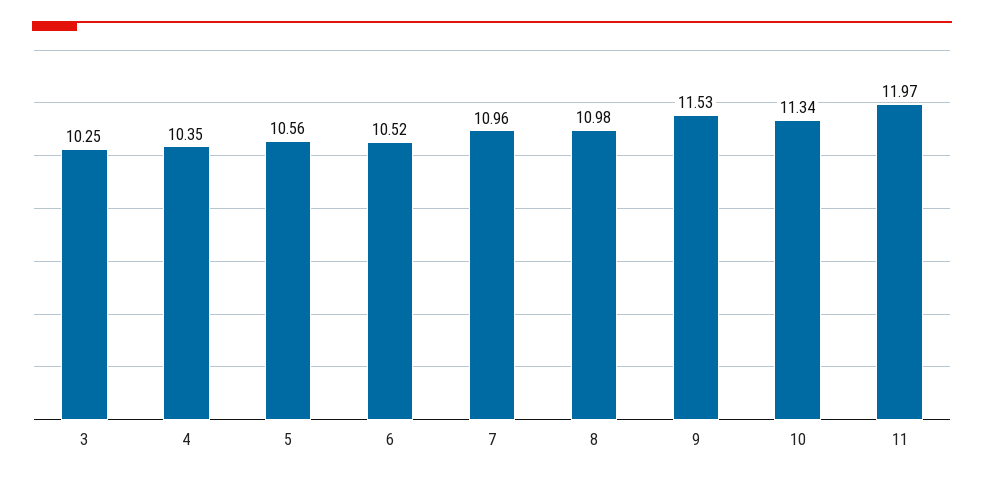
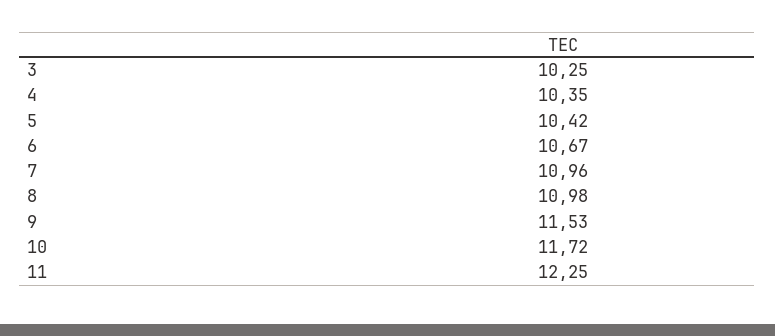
5: 10.56 -> 10.42
6: 10.52 -> 10.67
10: 11.34 -> 11.72
11: 11.97 -> 12.25

